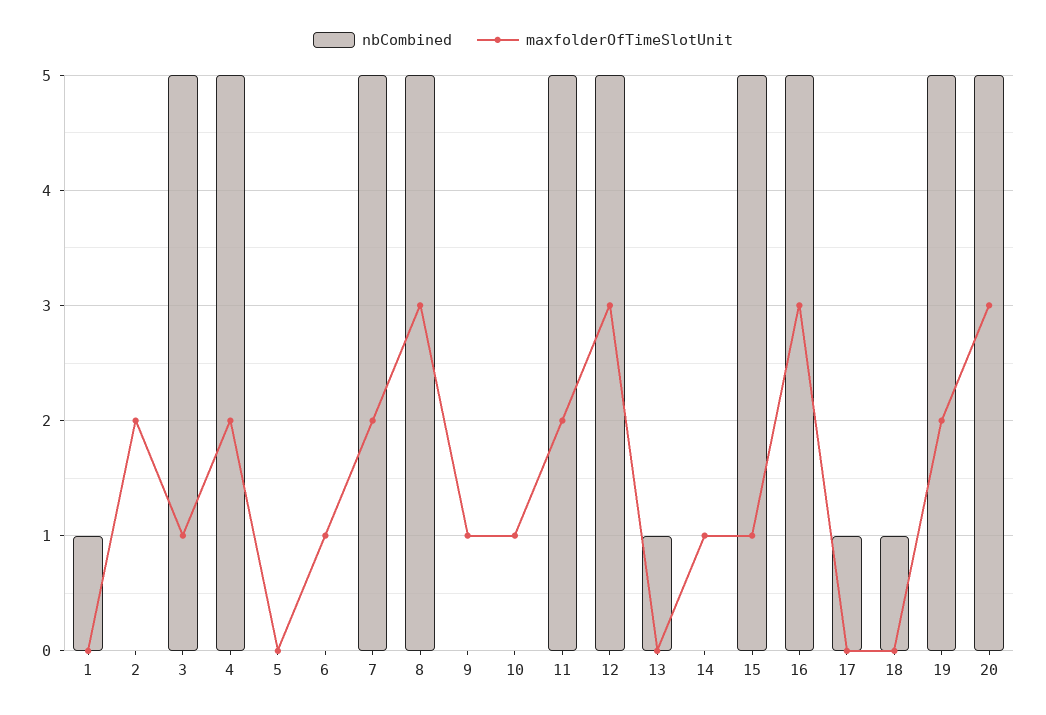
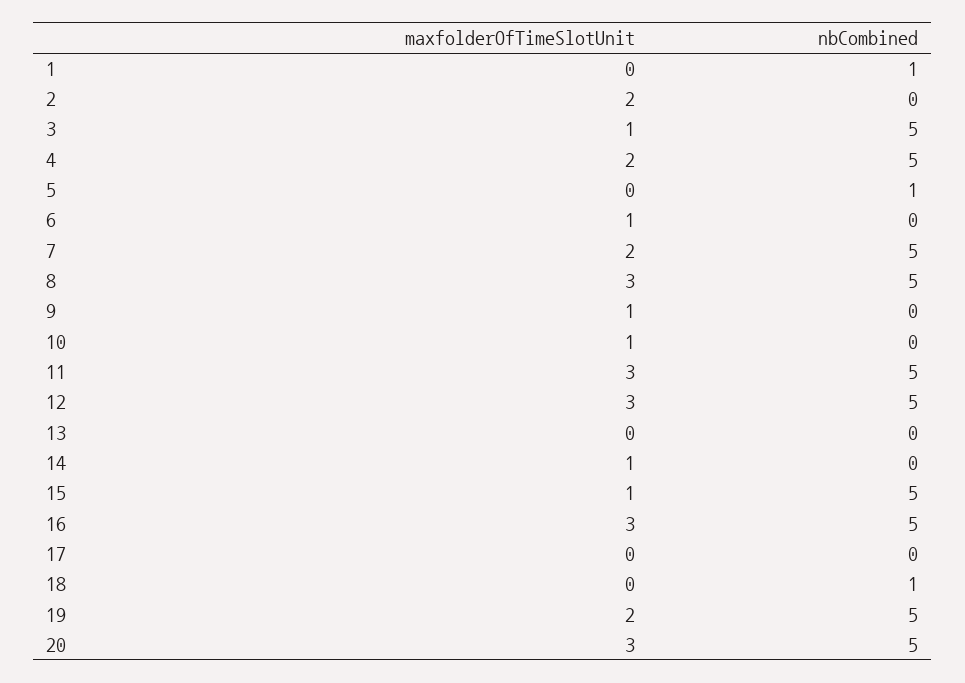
nbCombined, 5: 0 -> 1
maxfolderOfTimeSlotUnit, 11: 2 -> 3
nbCombined, 13: 1 -> 0
nbCombined, 17: 1 -> 0

